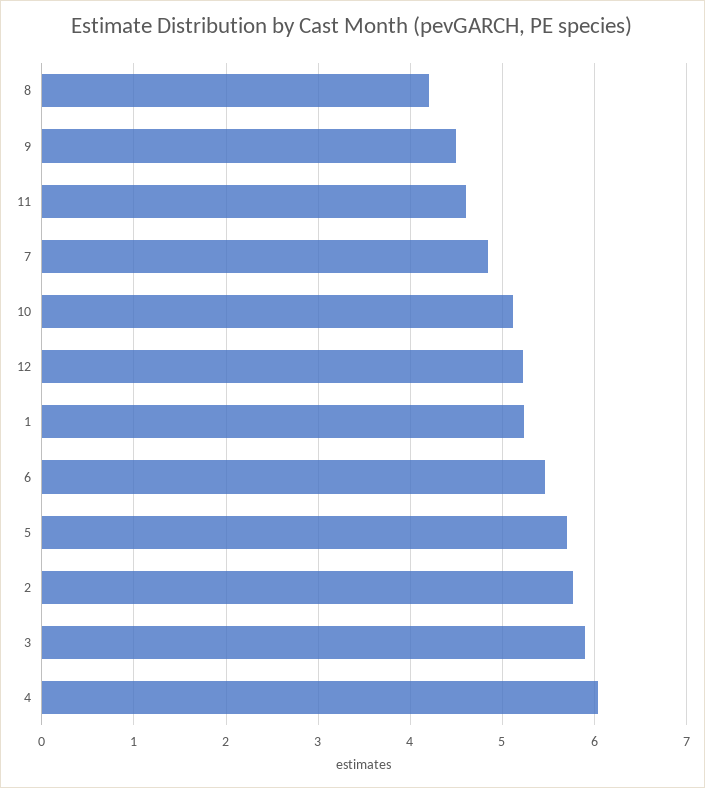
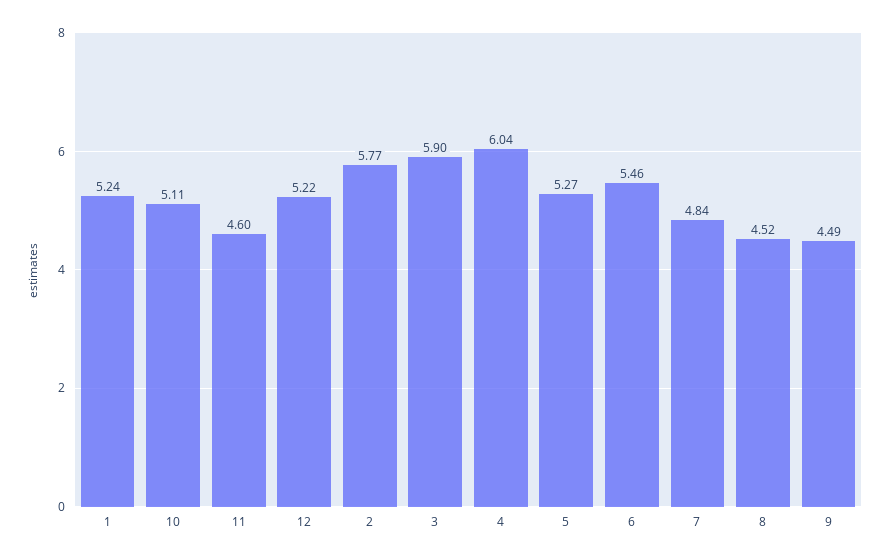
8: 4.2 -> 4.52
5: 5.7 -> 5.27

